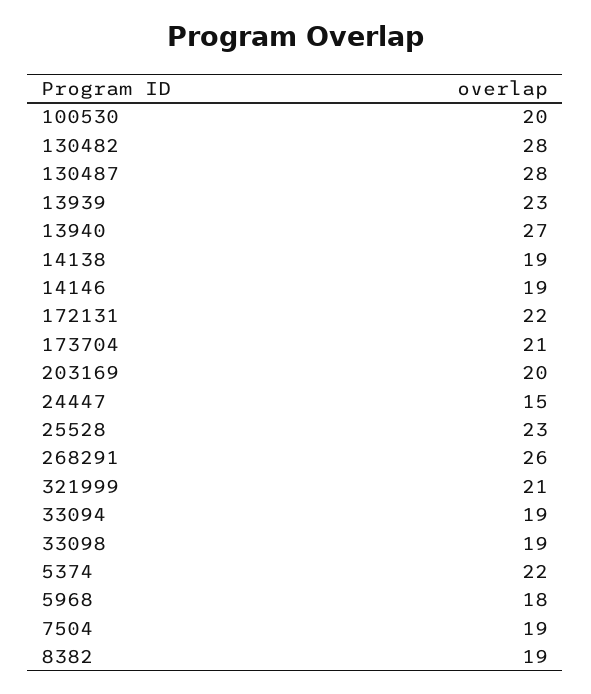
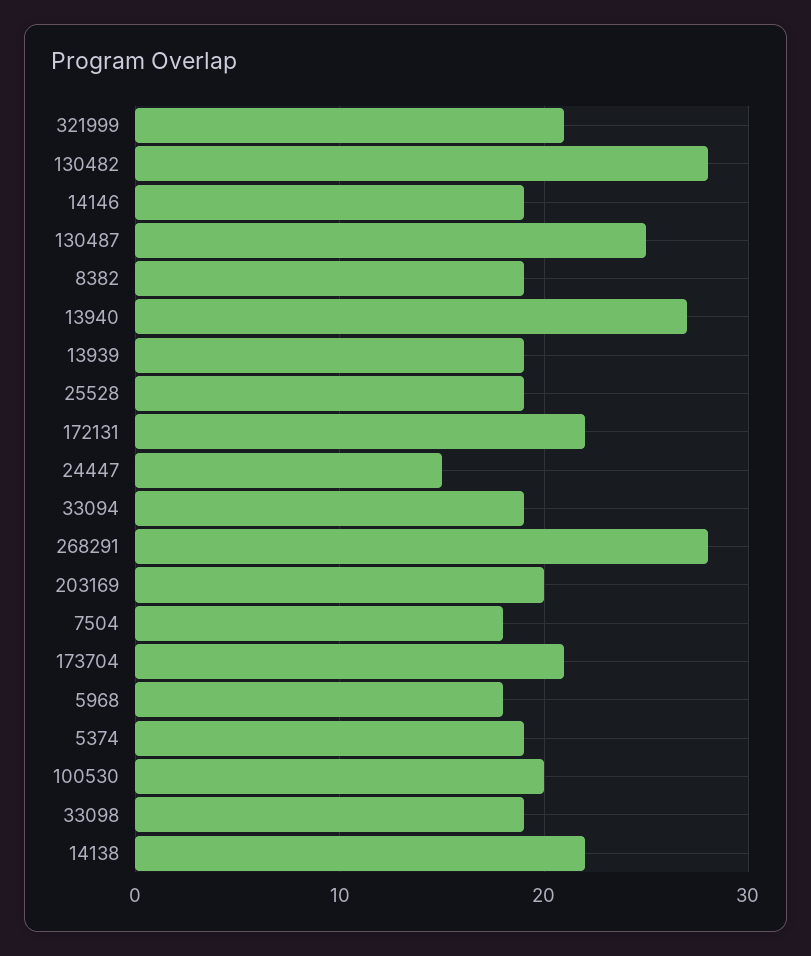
130487: 28 -> 25
13939: 23 -> 19
14138: 19 -> 22
25528: 23 -> 19
268291: 26 -> 28
5374: 22 -> 19
7504: 19 -> 18

